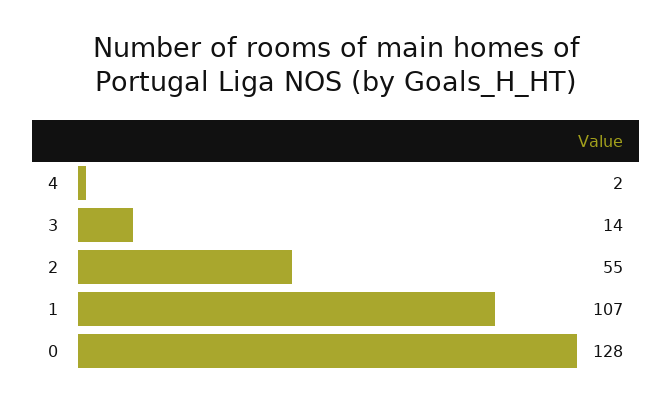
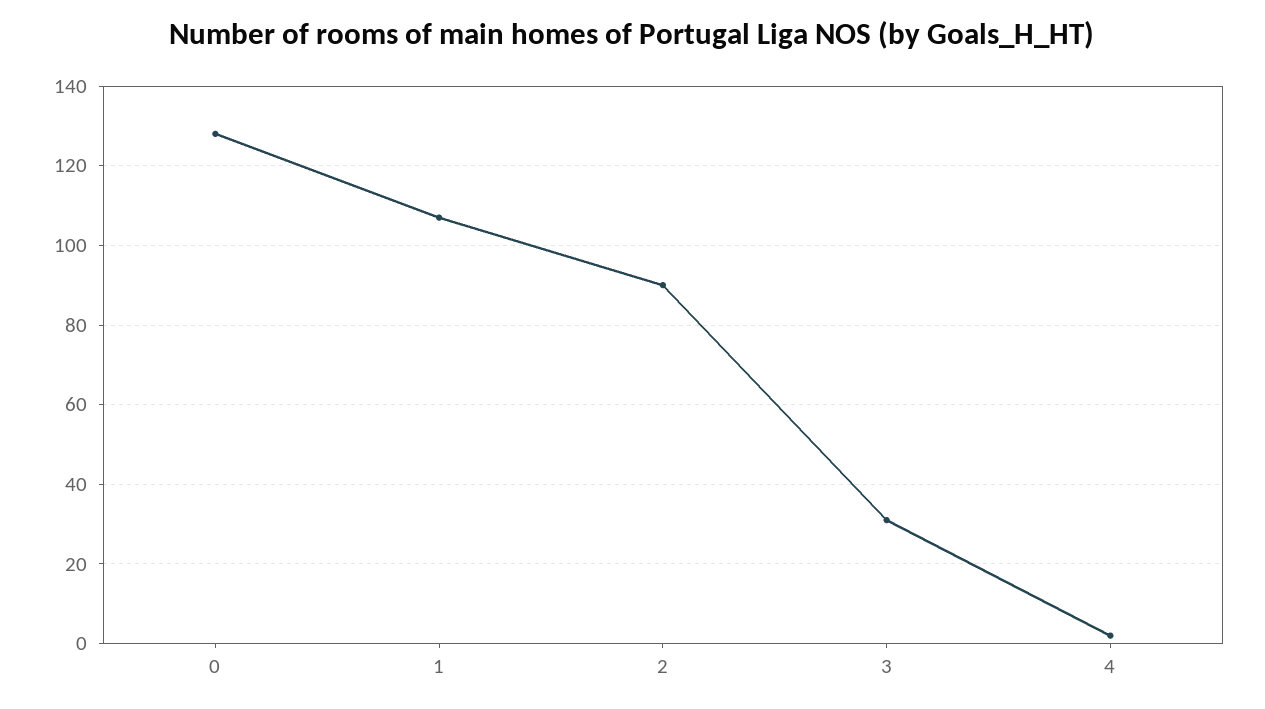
3: 14 -> 30
2: 55 -> 90

